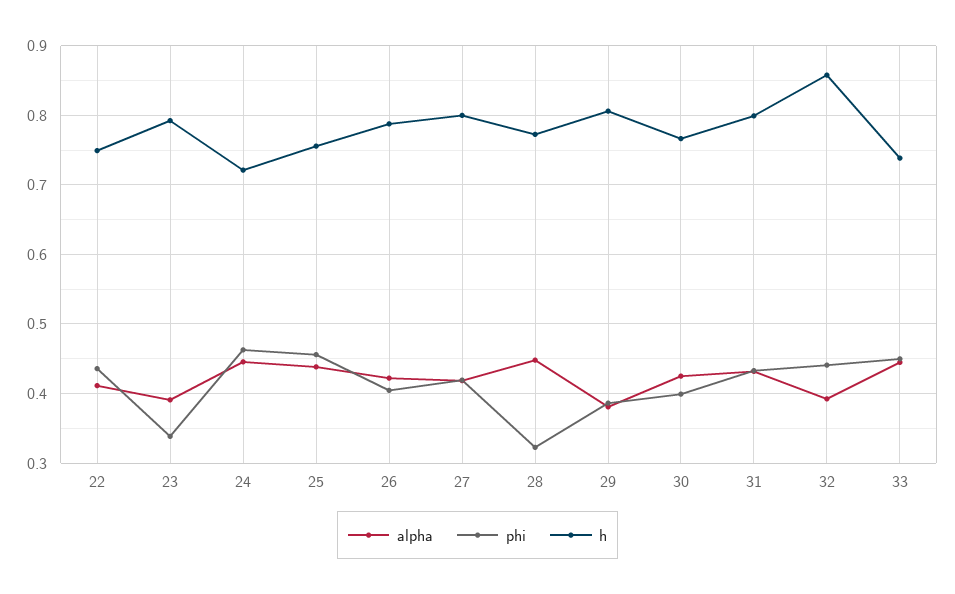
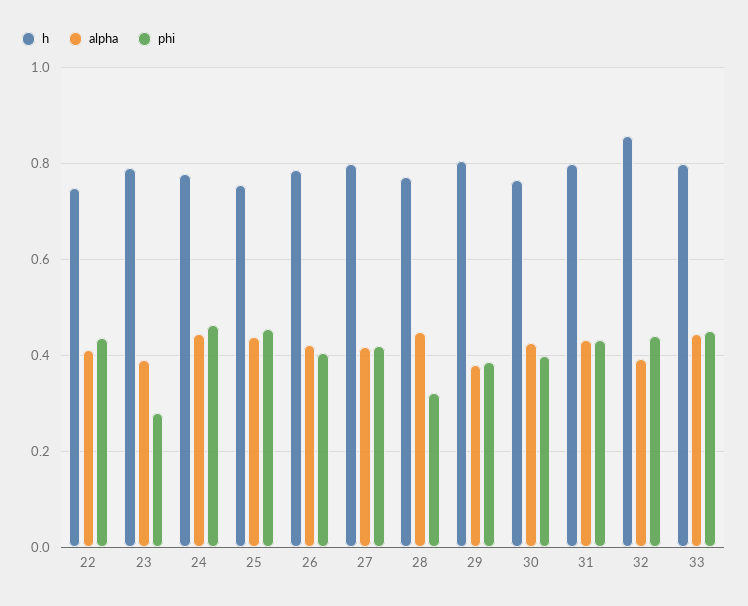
phi, 23: 0.34 -> 0.28
h, 24: 0.72 -> 0.78
h, 33: 0.74 -> 0.8

